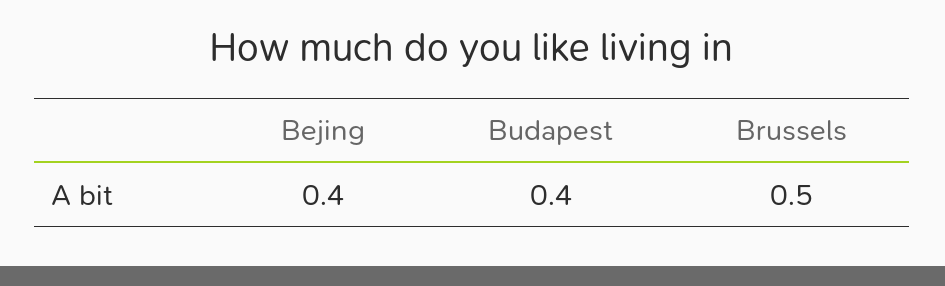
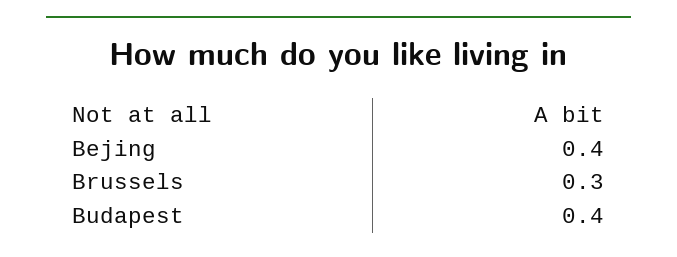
Brussels: 0.5 -> 0.3

